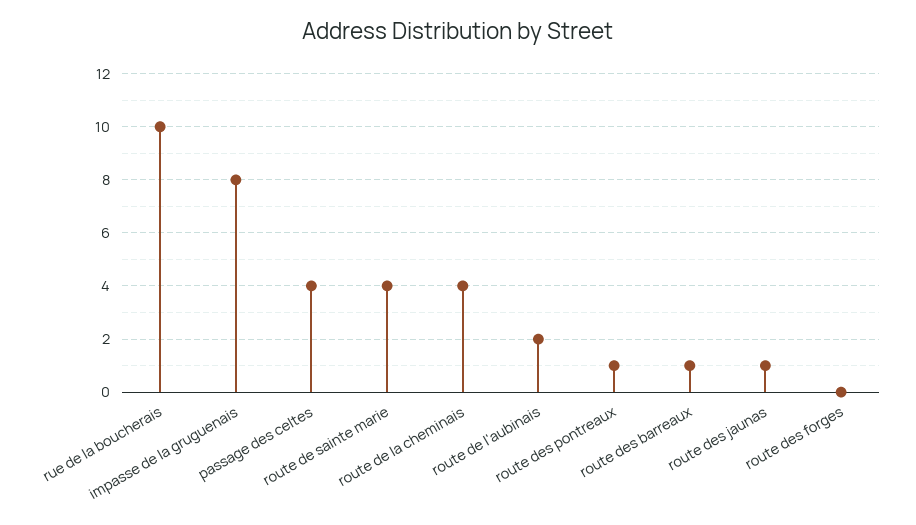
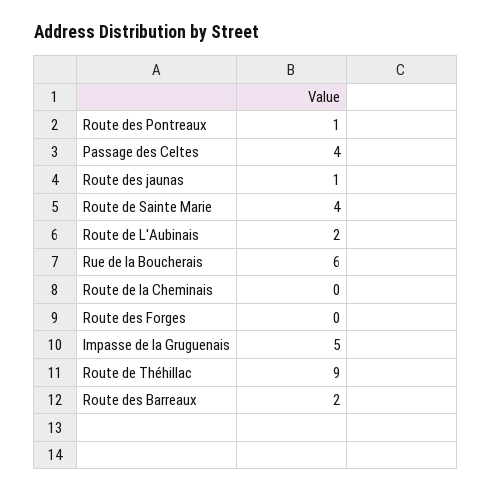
rue de la boucherais: 10 -> 6
impasse de la gruguenais: 8 -> 5
route de la cheminais: 4 -> 0
route des barreaux: 1 -> 2
Route de Théhillac: none -> 9

